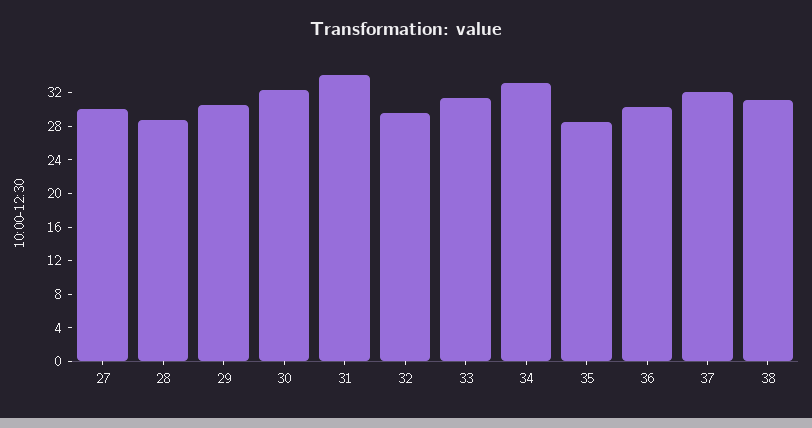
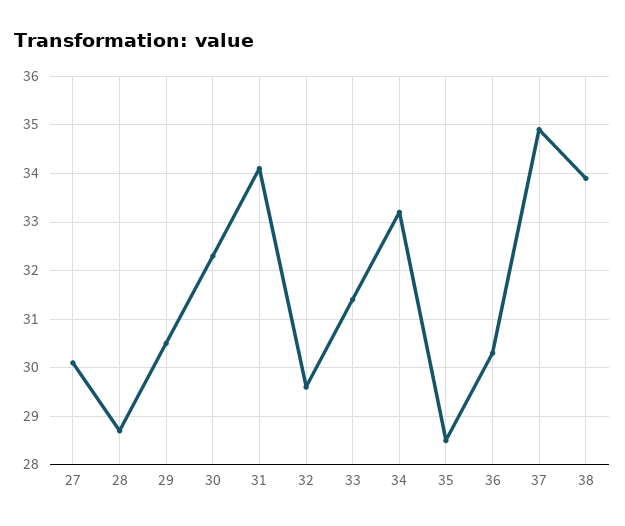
37: 32 -> 35
38: 31 -> 34

